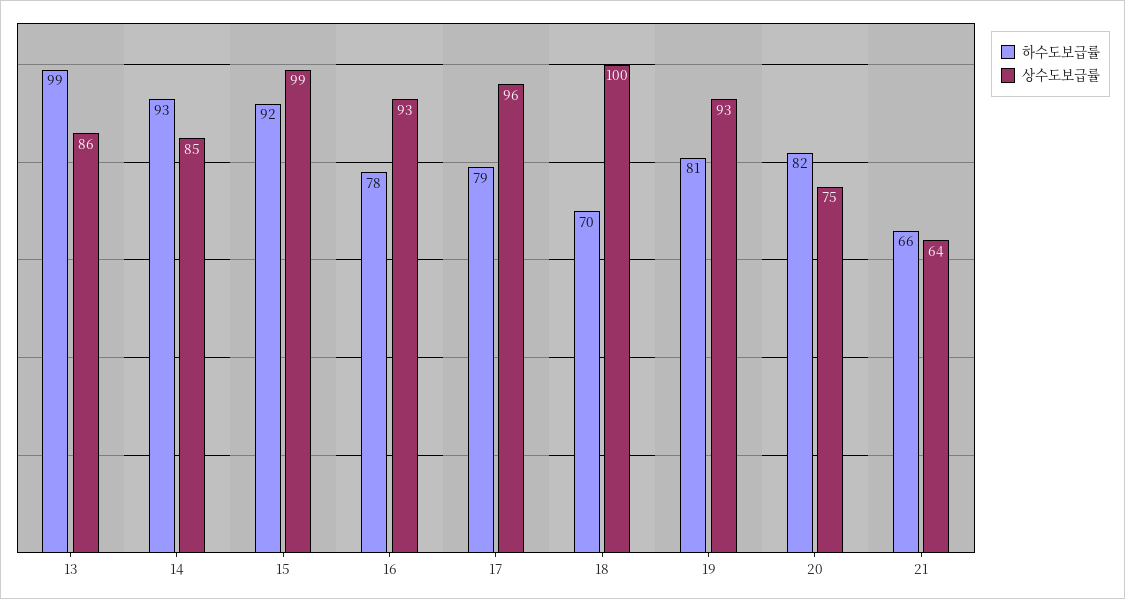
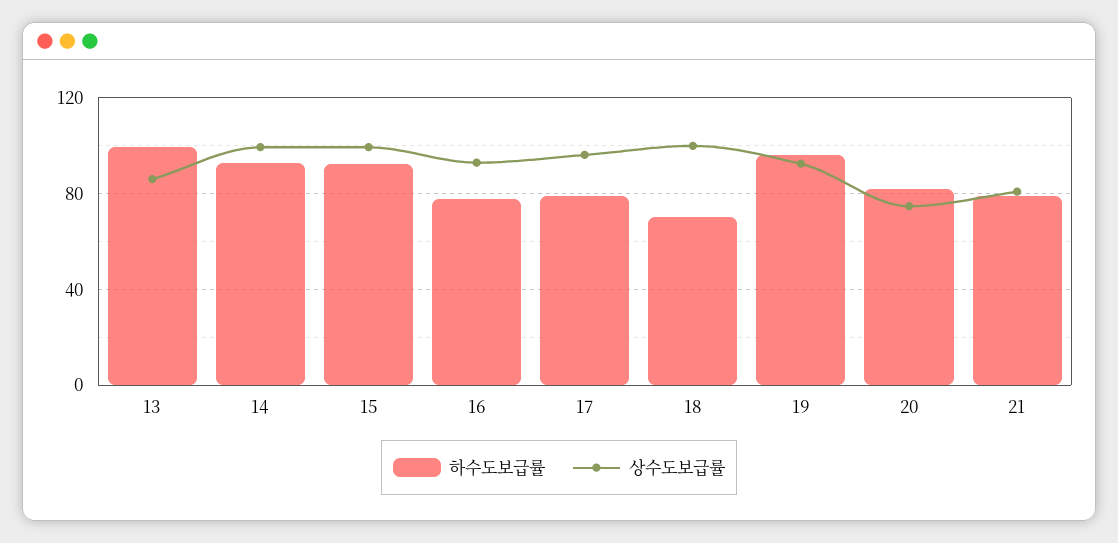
상수도보급률, 14: 85 -> 100
하수도보급률, 19: 81 -> 95
하수도보급률, 21: 66 -> 80
상수도보급률, 21: 64 -> 80

